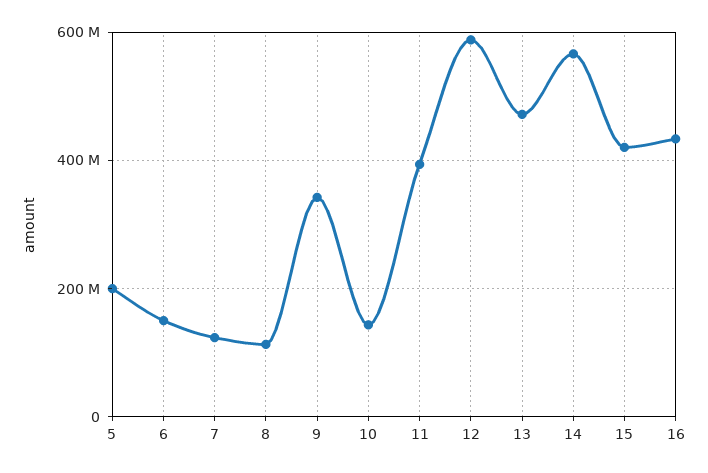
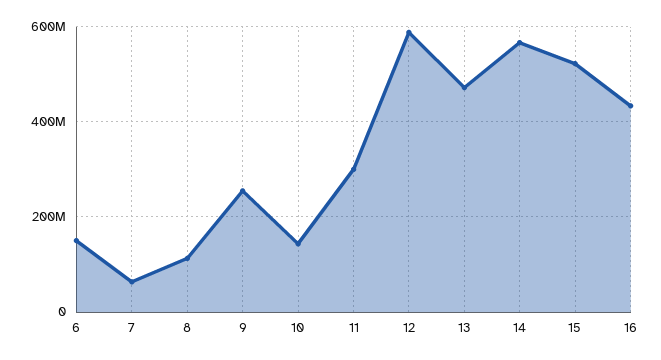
5: 200000000 -> none
7: 120000000 -> 60000000
9: 340000000 -> 260000000
11: 400000000 -> 300000000
15: 420000000 -> 520000000

